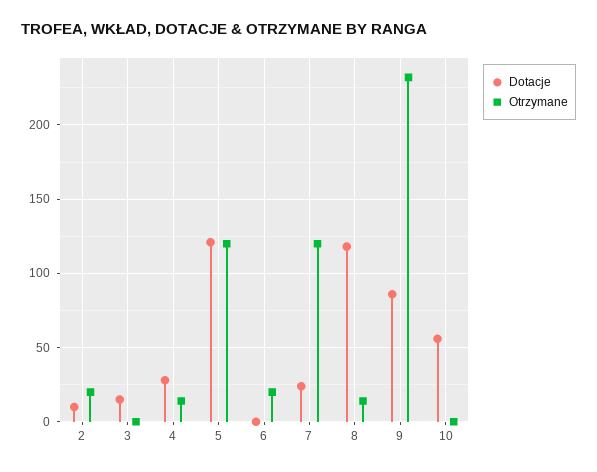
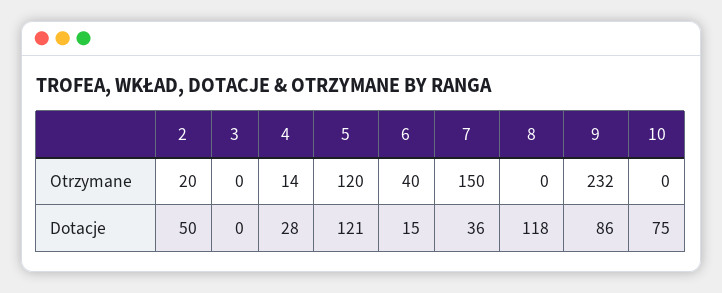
Dotacje, 2: 10 -> 50
Dotacje, 3: 15 -> 0
Dotacje, 6: 0 -> 15
Otrzymane, 6: 20 -> 40
Dotacje, 7: 25 -> 36
Otrzymane, 7: 120 -> 150
Otrzymane, 8: 15 -> 0
Dotacje, 10: 55 -> 75

